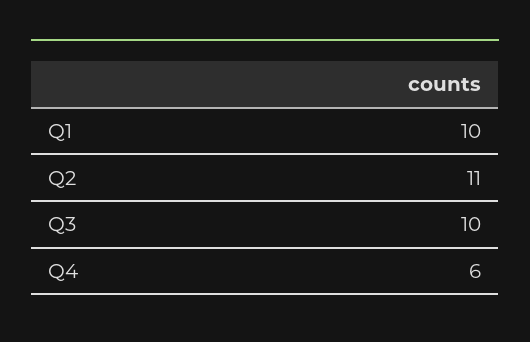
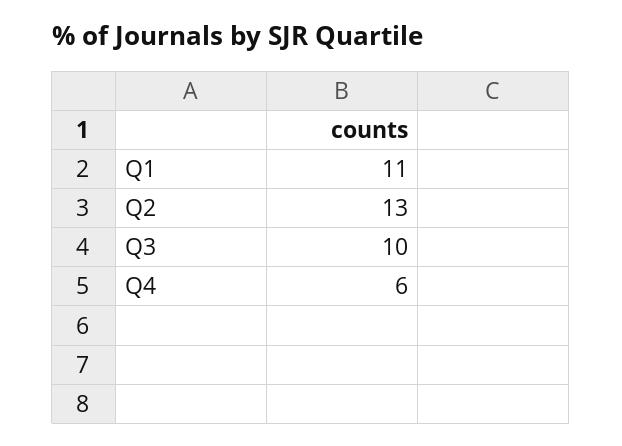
Q1: 10 -> 11
Q2: 11 -> 13

